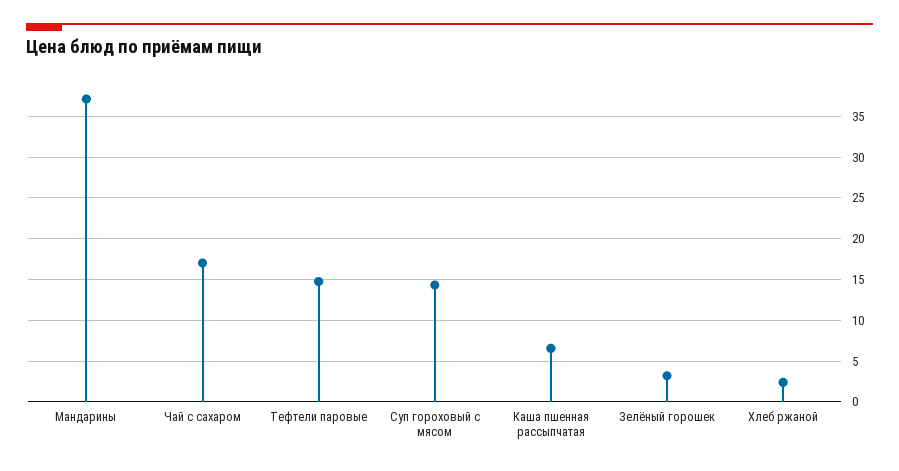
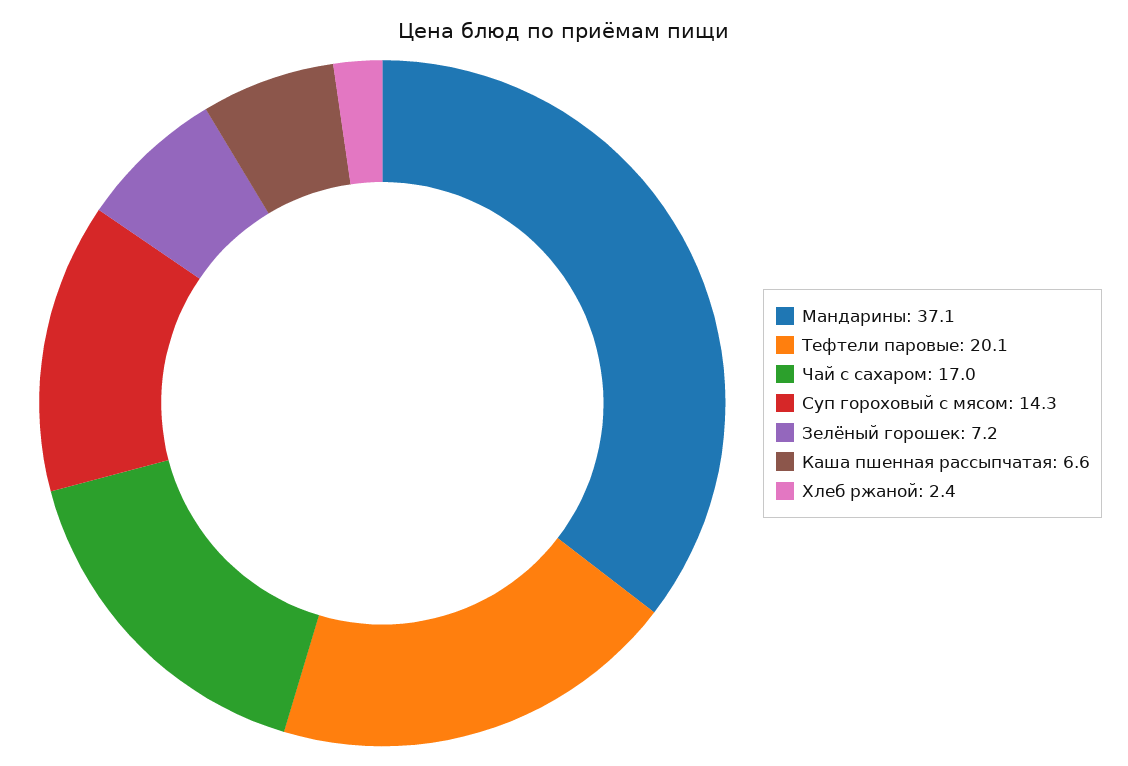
Тефтели паровые: 15 -> 20.1
Зелёный горошек: 3 -> 7.2

